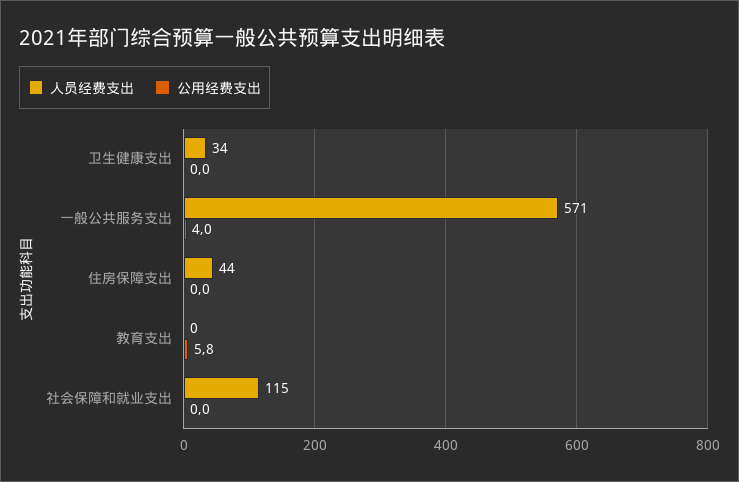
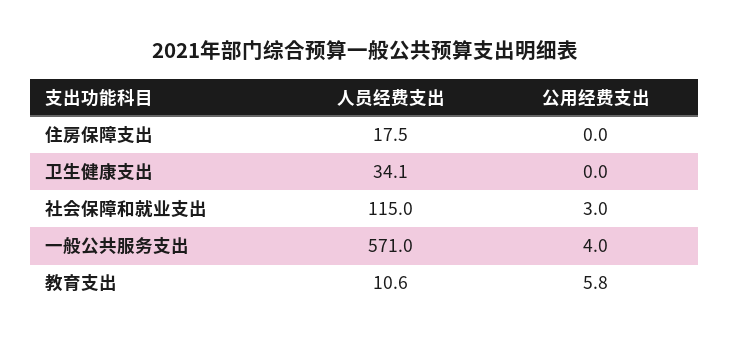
人员经费支出, 住房保障支出: 44 -> 17.5
人员经费支出, 教育支出: 0 -> 10.6
公用经费支出, 社会保障和就业支出: 0 -> 3

